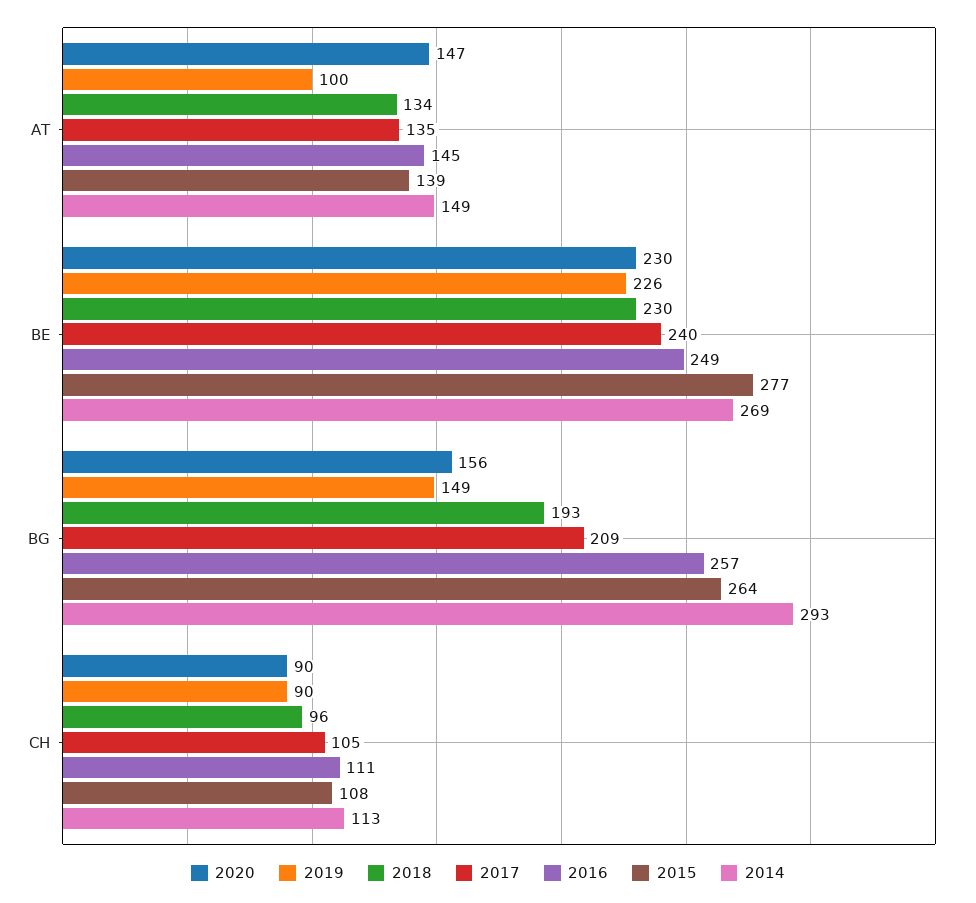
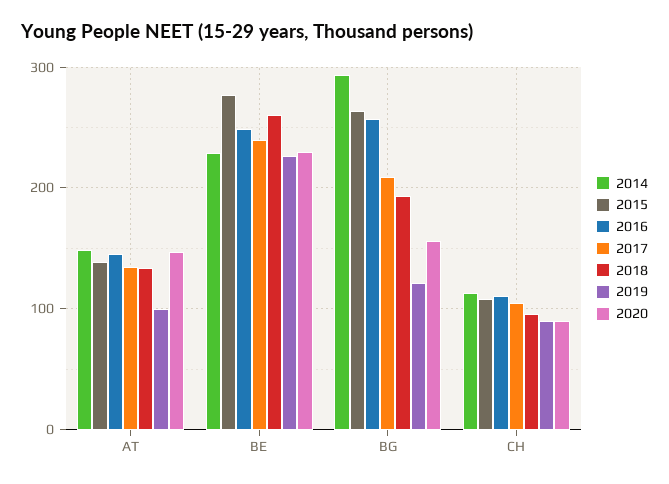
2018, BE: 230 -> 260
2014, BE: 269 -> 230
2019, BG: 149 -> 120

